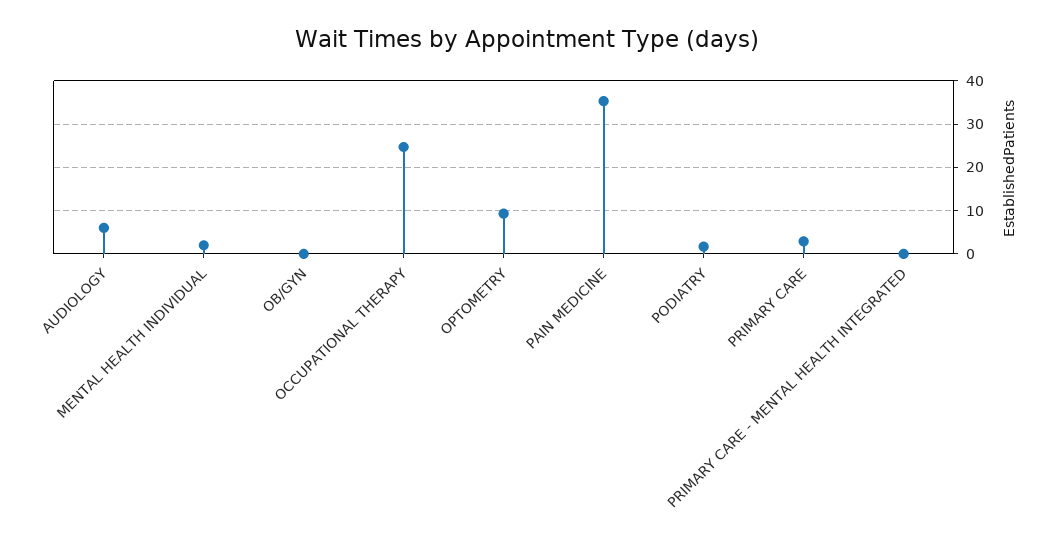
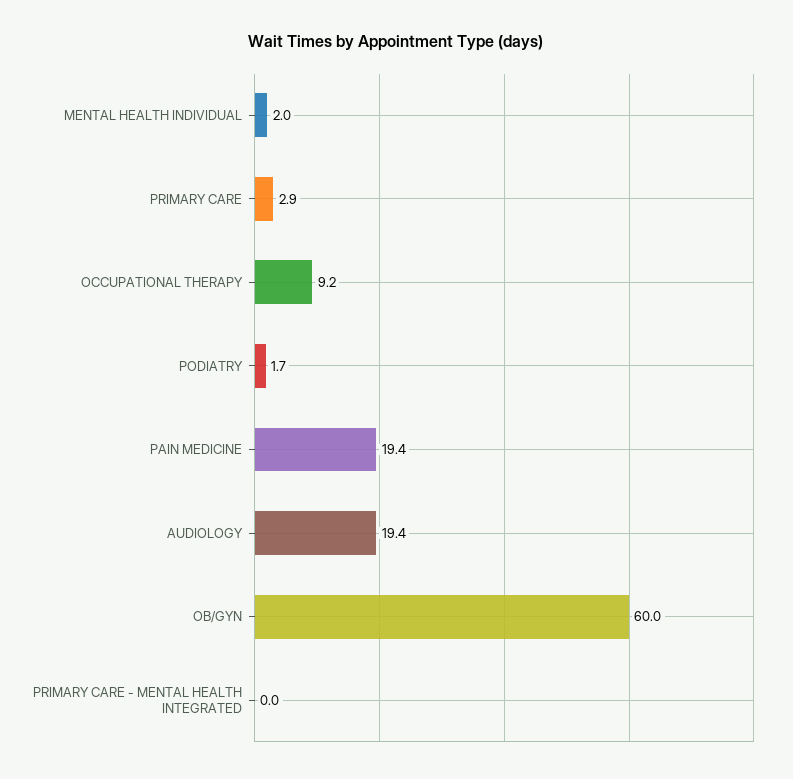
AUDIOLOGY: 6 -> 19.4
OB/GYN: 0 -> 60
OCCUPATIONAL THERAPY: 24 -> 9.2
OPTOMETRY: 10 -> none
PAIN MEDICINE: 36 -> 19.4

